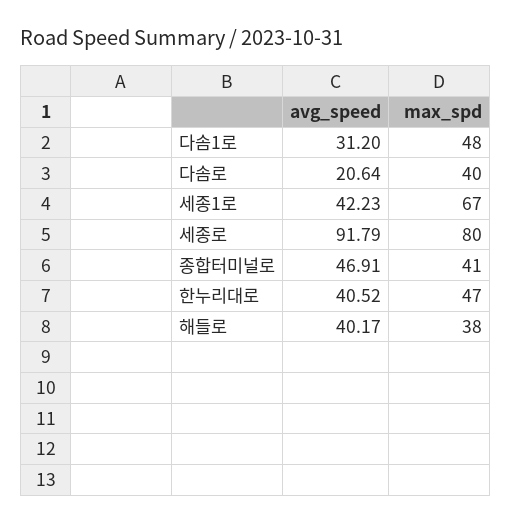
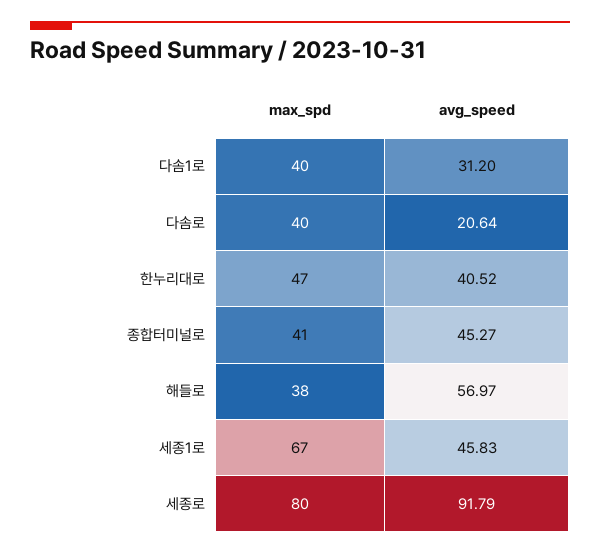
max_spd, 다솜1로: 48 -> 40
avg_speed, 세종1로: 42.23 -> 45.83
avg_speed, 종합터미널로: 46.91 -> 45.27
avg_speed, 해들로: 40.17 -> 56.97

